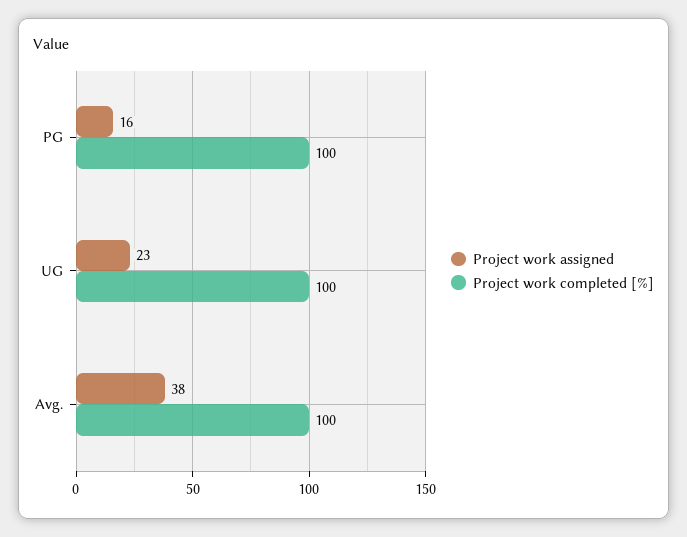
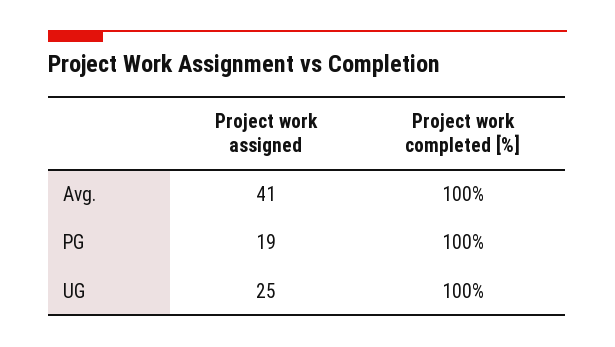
Project work assigned, PG: 16 -> 19
Project work assigned, UG: 23 -> 25
Project work assigned, Avg.: 38 -> 41

